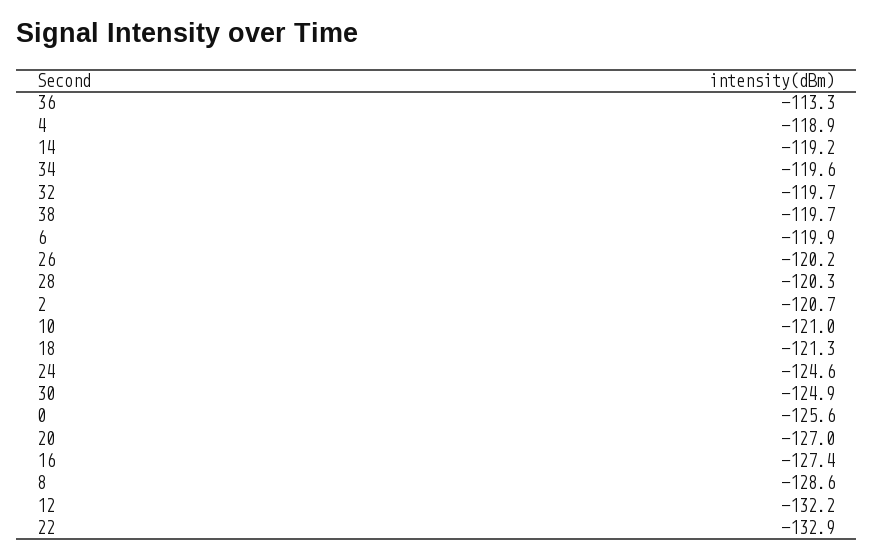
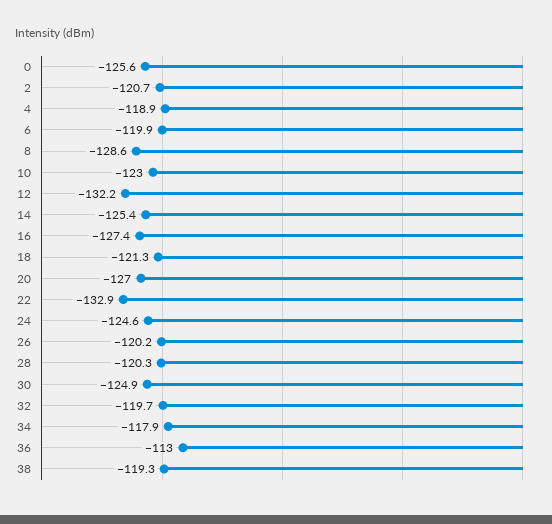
36: -113.3 -> -113
14: -119.2 -> -125.4
34: -119.6 -> -117.9
38: -119.7 -> -119.3
10: -121 -> -123

